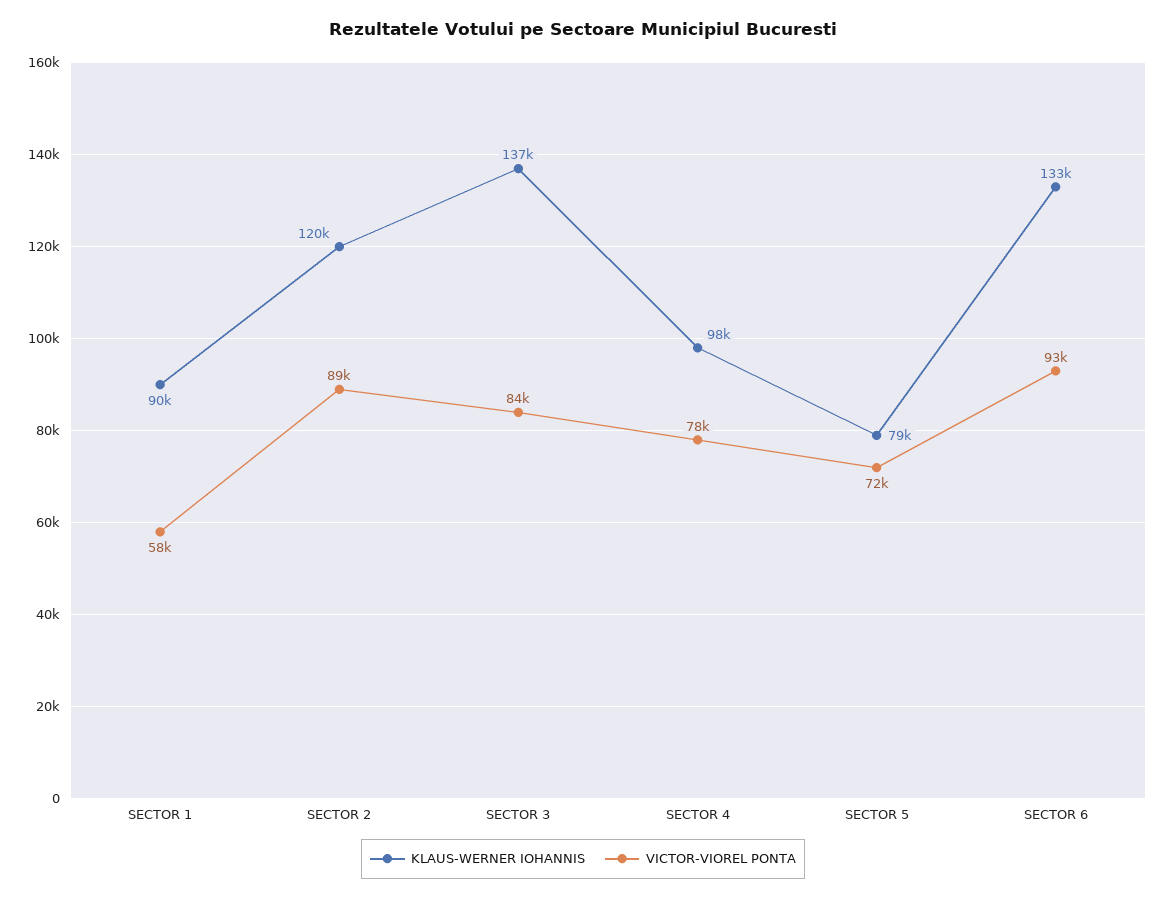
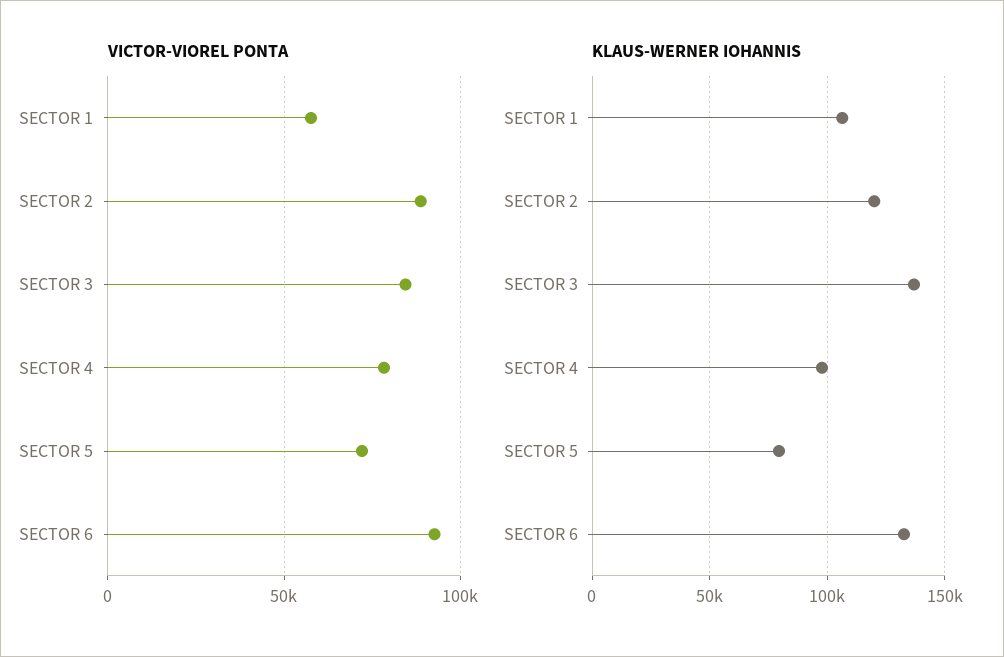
KLAUS-WERNER IOHANNIS, SECTOR 1: 90000 -> 105000

